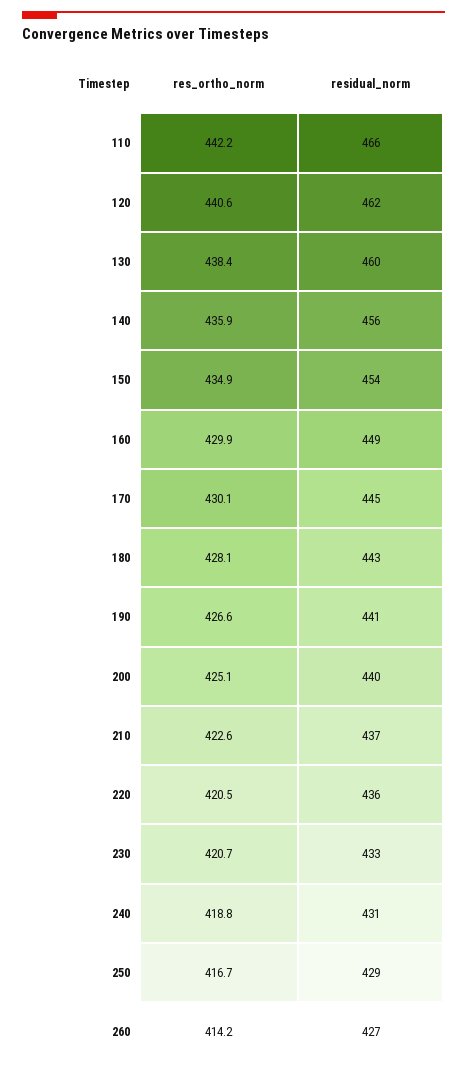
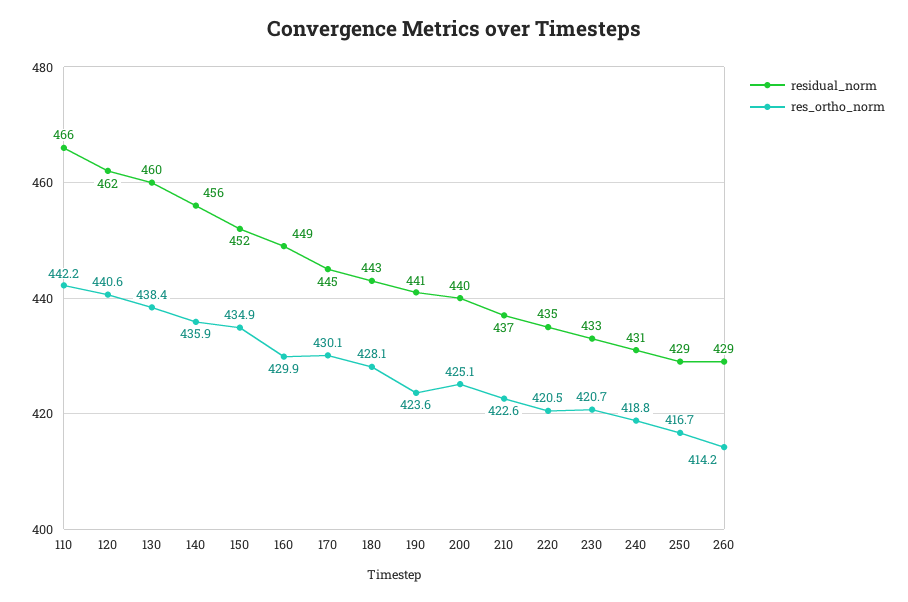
residual_norm, 150: 454 -> 452
res_ortho_norm, 190: 426.6 -> 423.6
residual_norm, 220: 436 -> 435
residual_norm, 260: 427 -> 429

